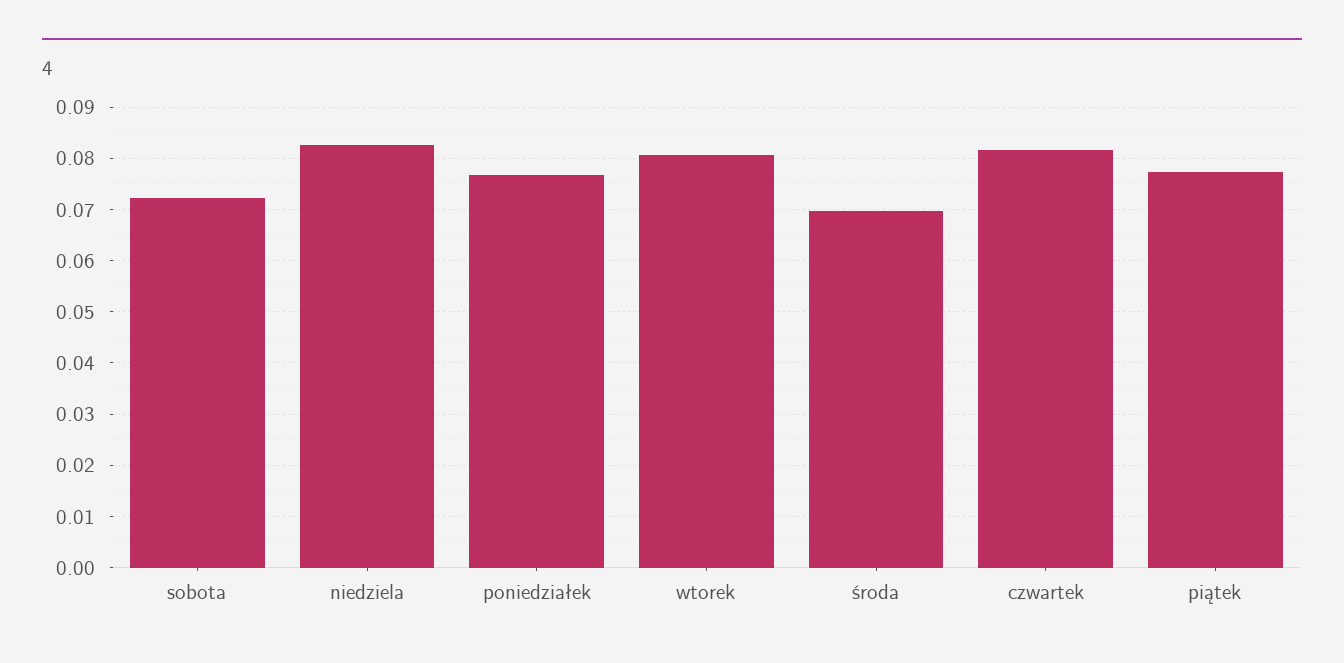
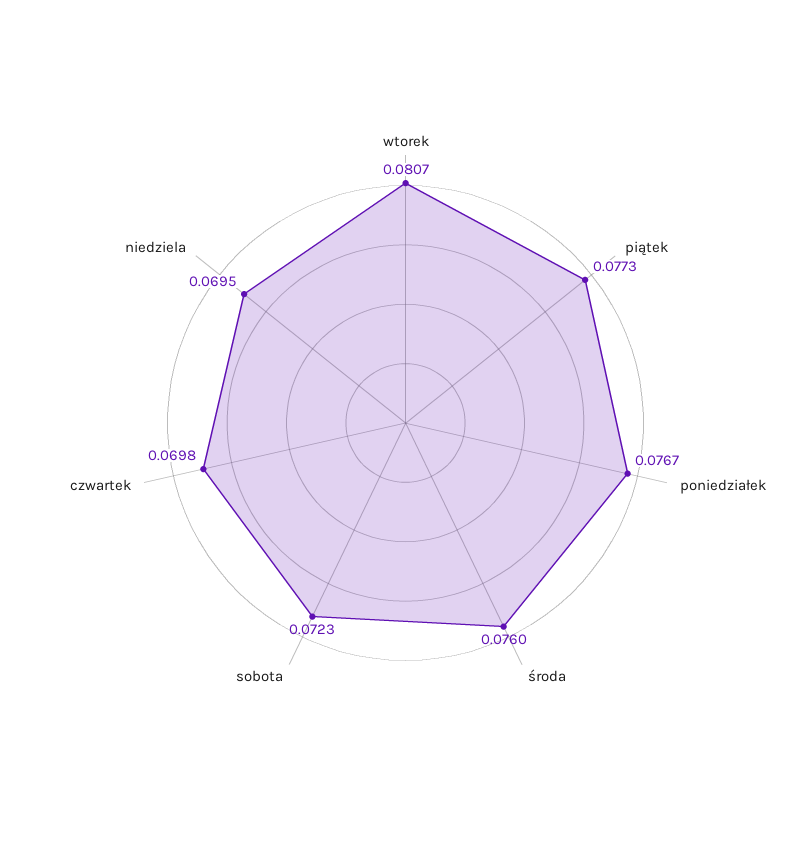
niedziela: 0.082 -> 0.0695
środa: 0.07 -> 0.076
czwartek: 0.082 -> 0.0698

